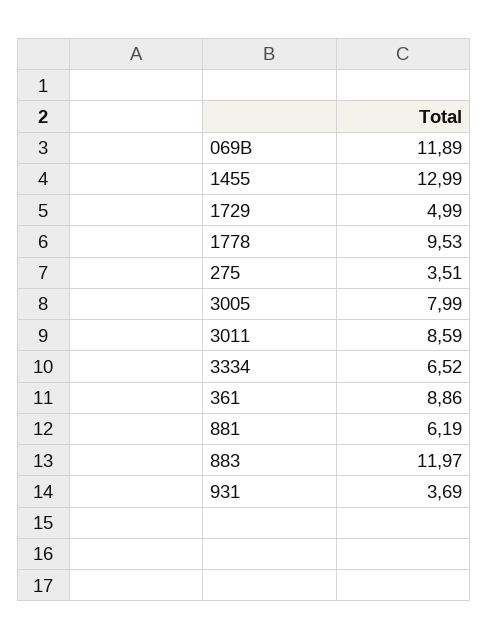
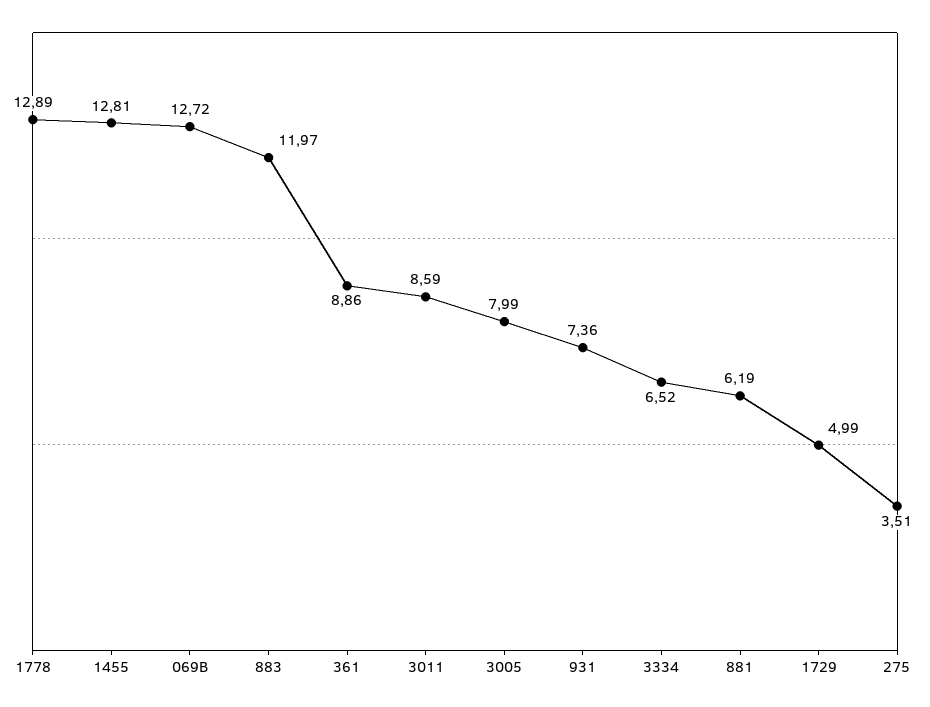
069B: 11.89 -> 12.72
1455: 12.99 -> 12.81
1778: 9.53 -> 12.89
931: 3.69 -> 7.36

